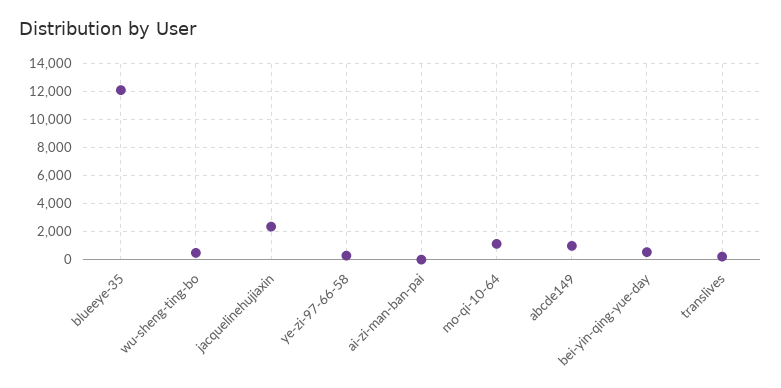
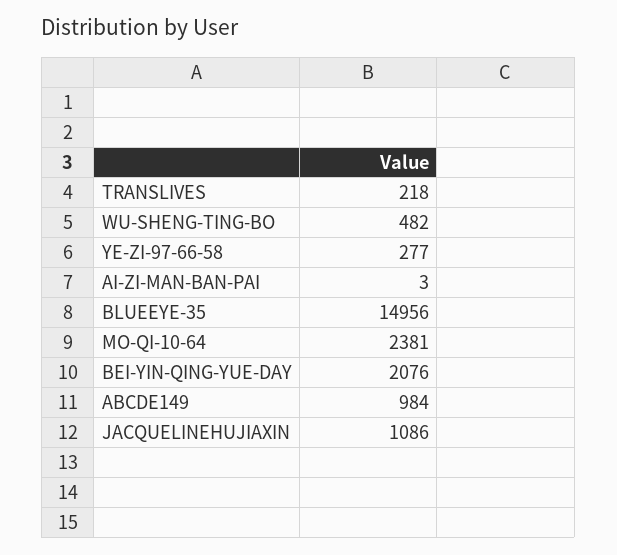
blueeye-35: 12000 -> 14956
jacquelinehujiaxin: 2500 -> 1086
mo-qi-10-64: 1000 -> 2381
bei-yin-qing-yue-day: 500 -> 2076

